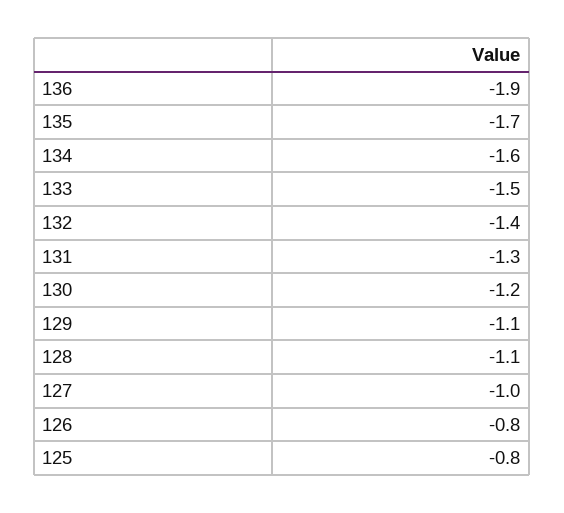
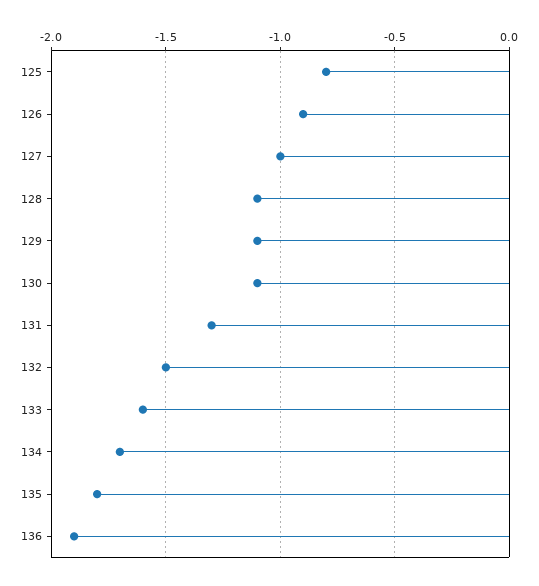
135: -1.7 -> -1.8
134: -1.6 -> -1.7
133: -1.5 -> -1.6
132: -1.4 -> -1.5
130: -1.2 -> -1.1
126: -0.8 -> -0.9

